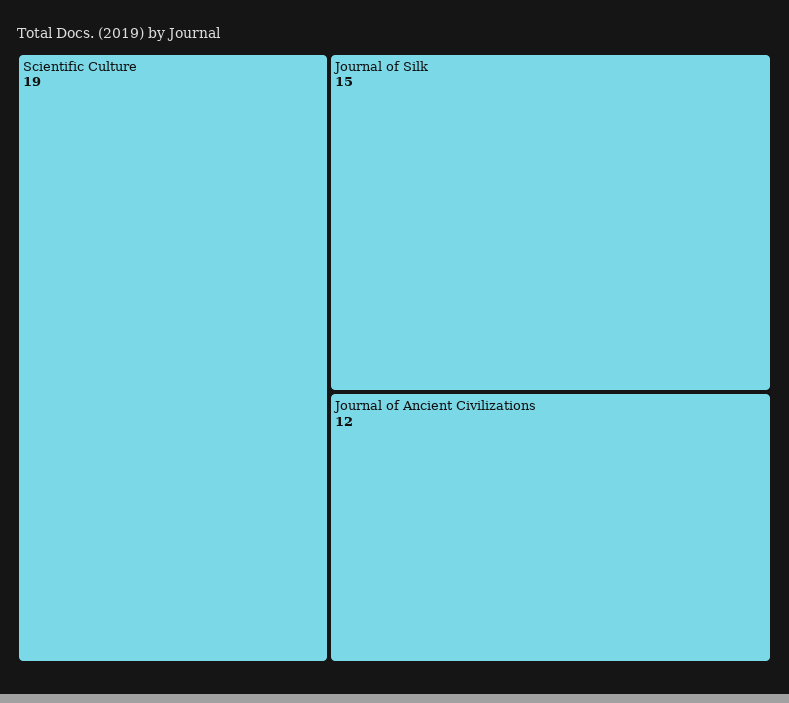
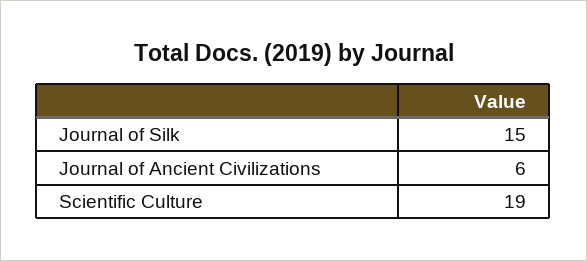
Journal of Ancient Civilizations: 12 -> 6

